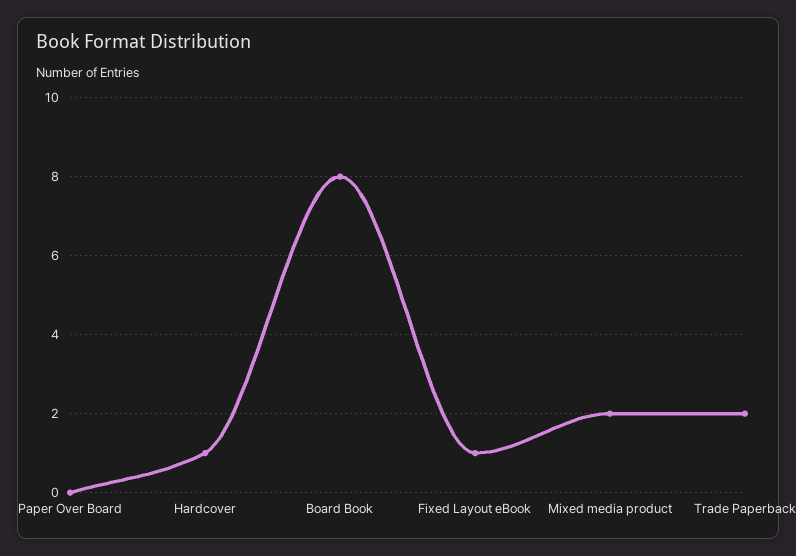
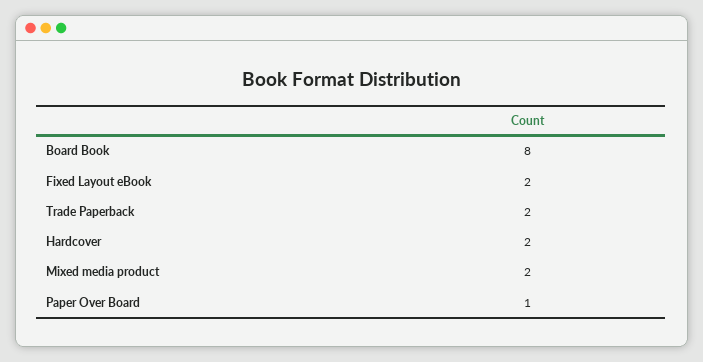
Paper Over Board: 0 -> 1
Hardcover: 1 -> 2
Fixed Layout eBook: 1 -> 2

